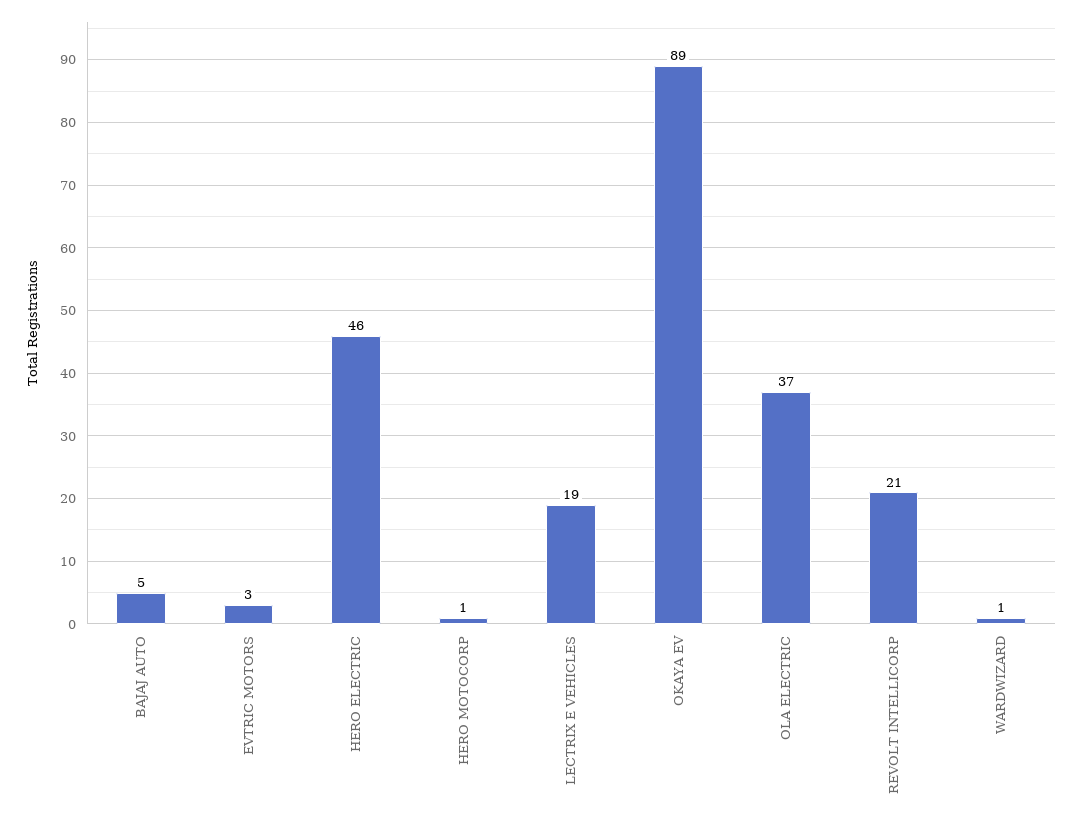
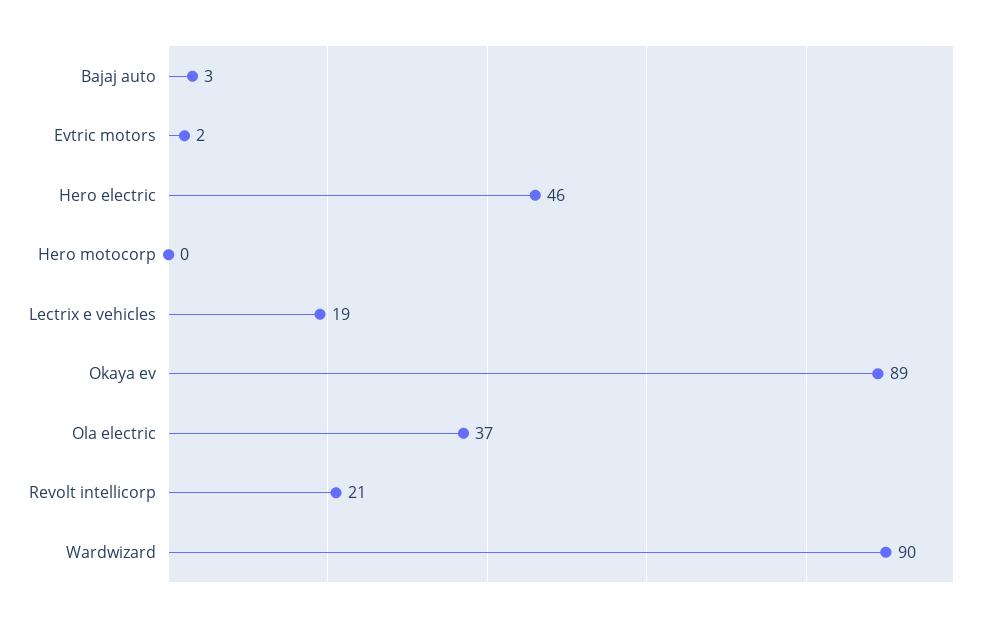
BAJAJ AUTO: 5 -> 3
EVTRIC MOTORS: 3 -> 2
HERO MOTOCORP: 1 -> 0
WARDWIZARD: 1 -> 90

